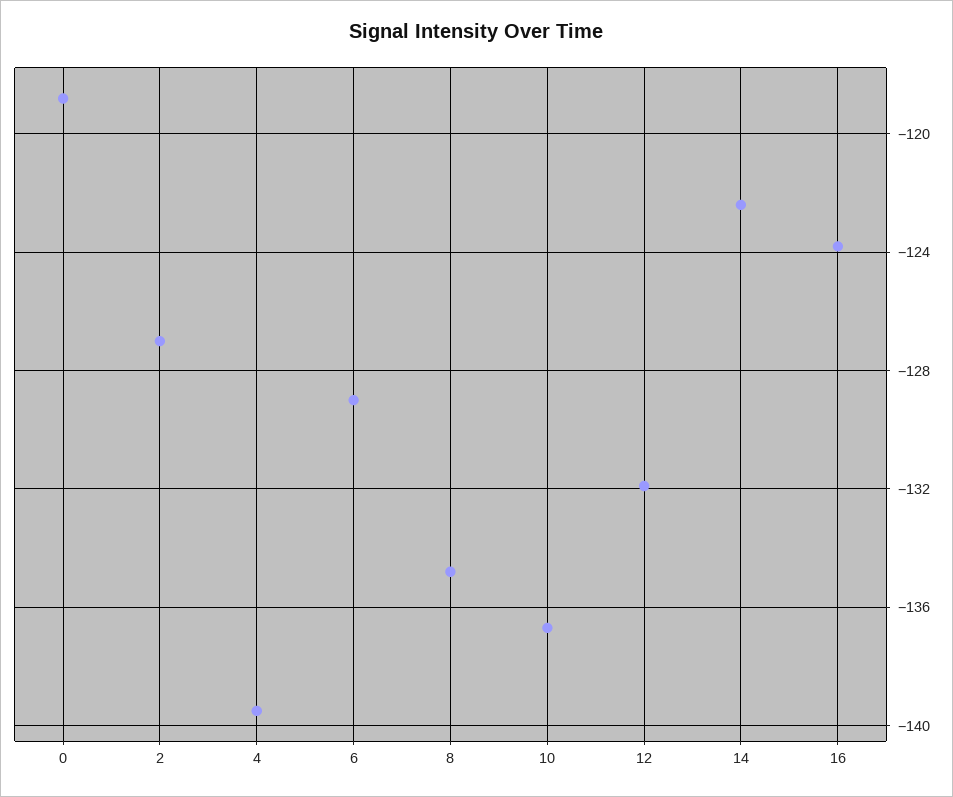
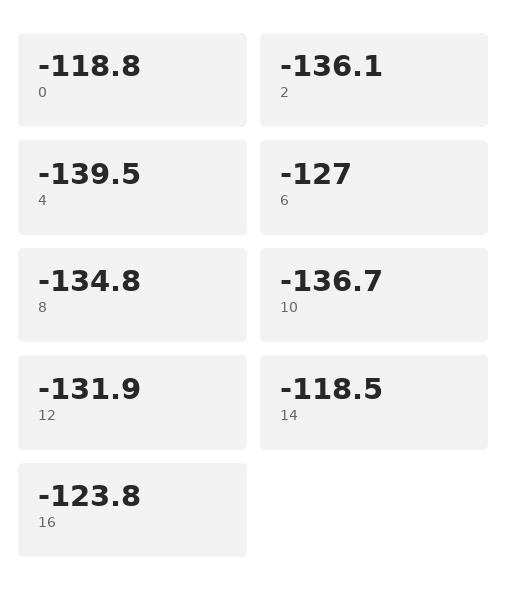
2: -127 -> -136.1
6: -129 -> -127
14: -122.5 -> -118.5

